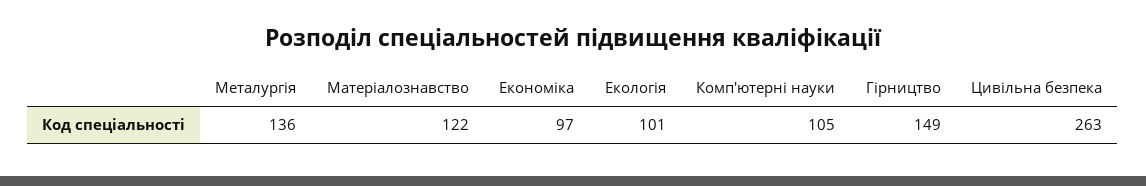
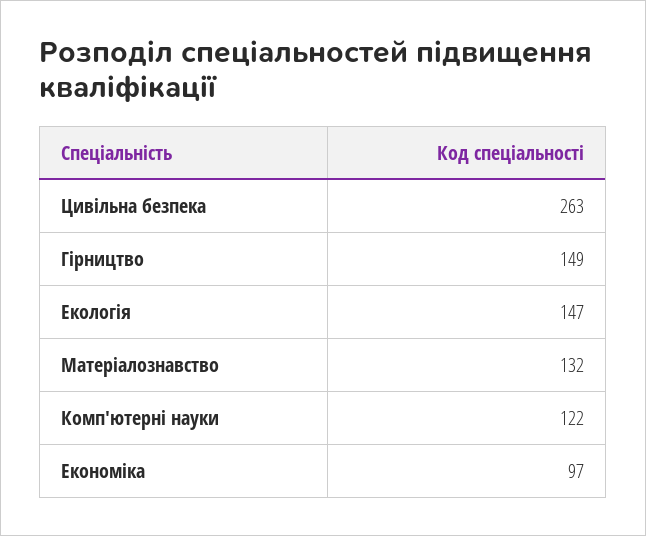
Металургія: 136 -> none
Матеріалознавство: 122 -> 132
Екологія: 101 -> 147
Комп'ютерні науки: 105 -> 122

